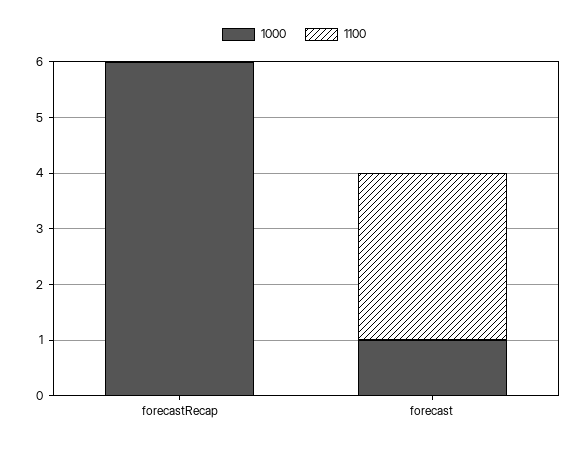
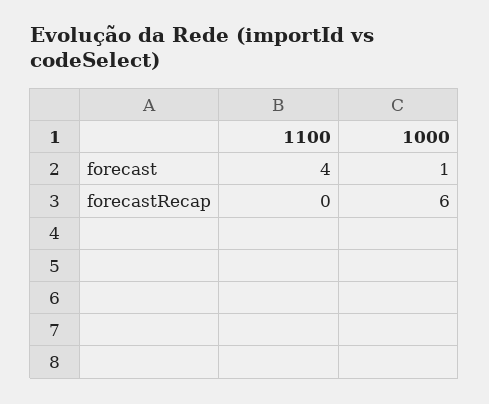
1100, forecast: 3 -> 4

